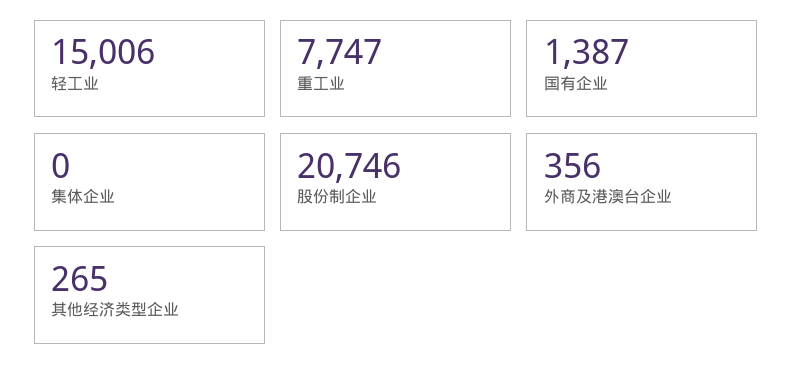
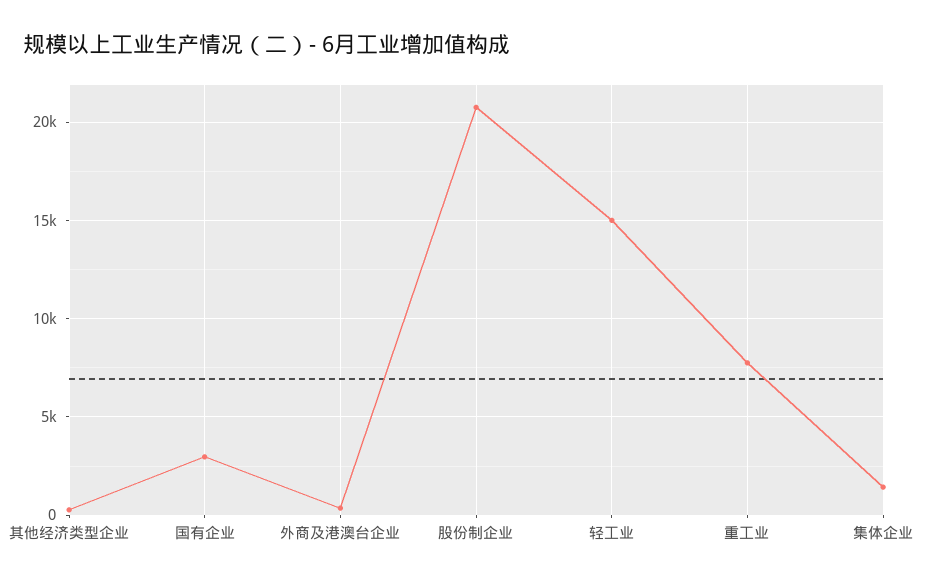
国有企业: 1387 -> 3000
集体企业: 0 -> 1500

